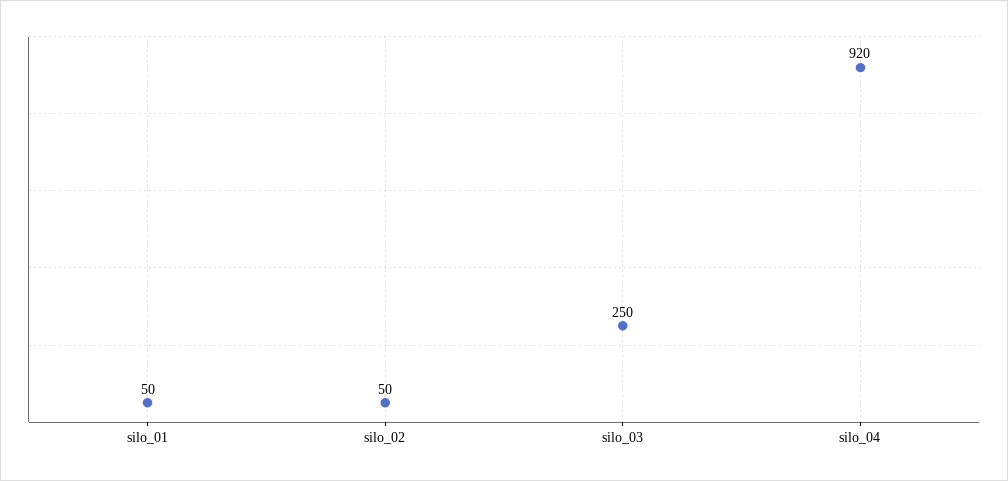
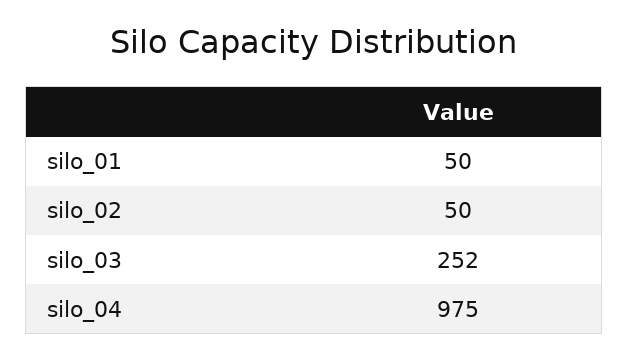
silo_03: 250 -> 252
silo_04: 920 -> 975

